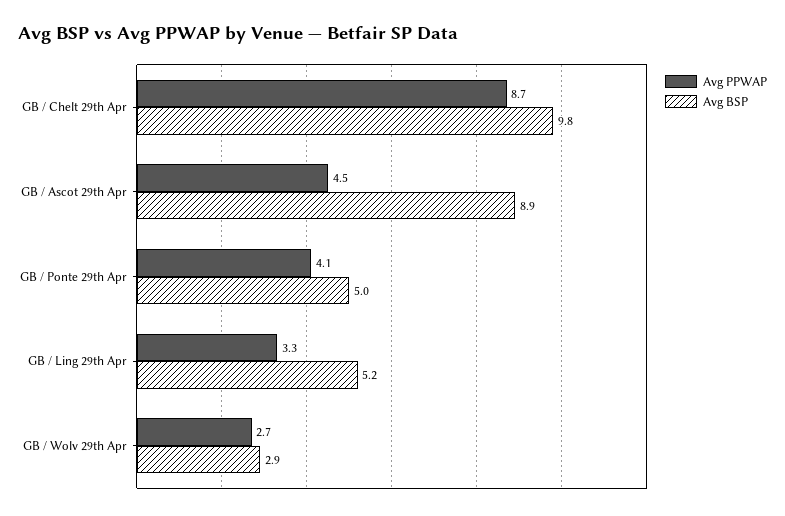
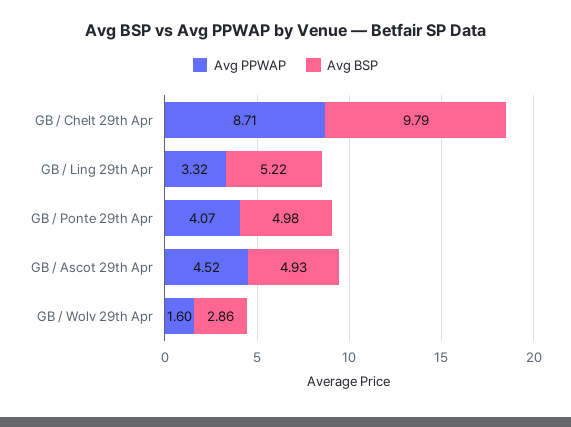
Avg BSP, GB / Ascot 29th Apr: 8.9 -> 4.93
Avg PPWAP, GB / Wolv 29th Apr: 2.7 -> 1.6

